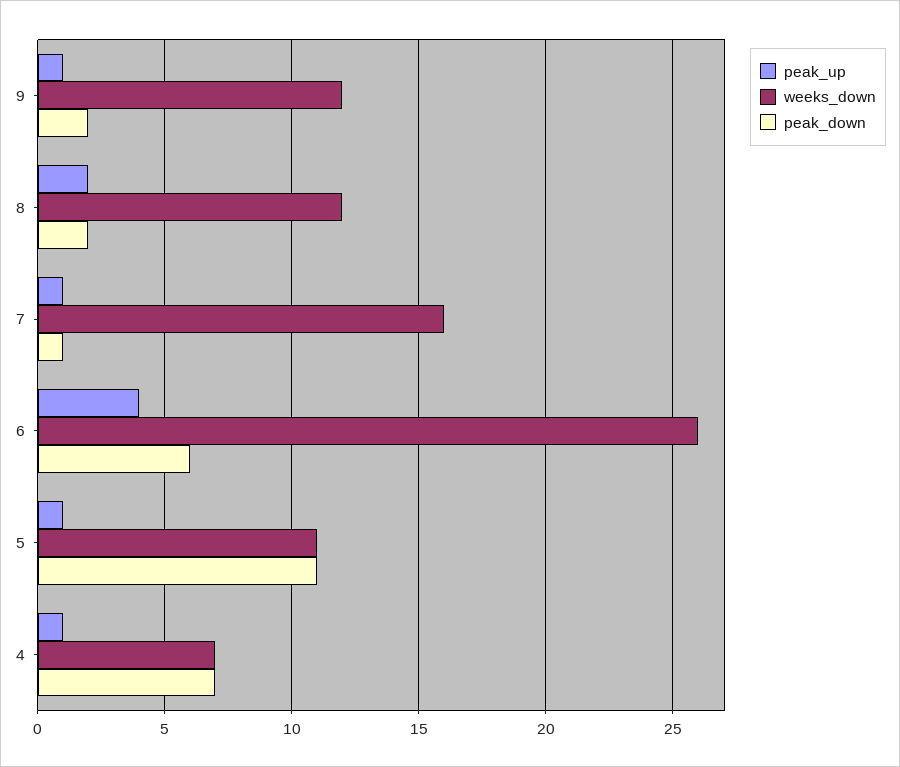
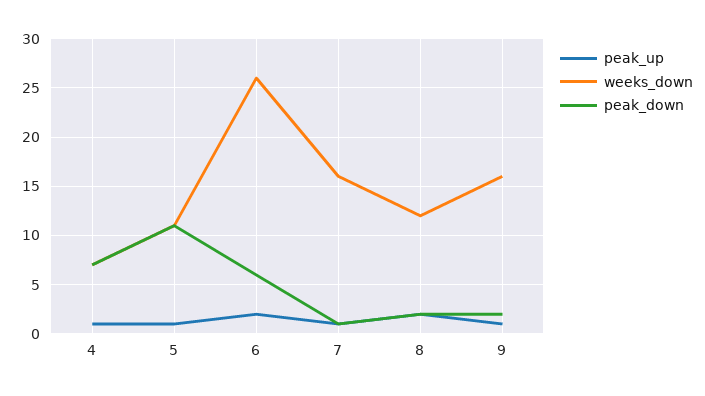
weeks_down, 9: 12 -> 16
peak_up, 6: 4 -> 2

